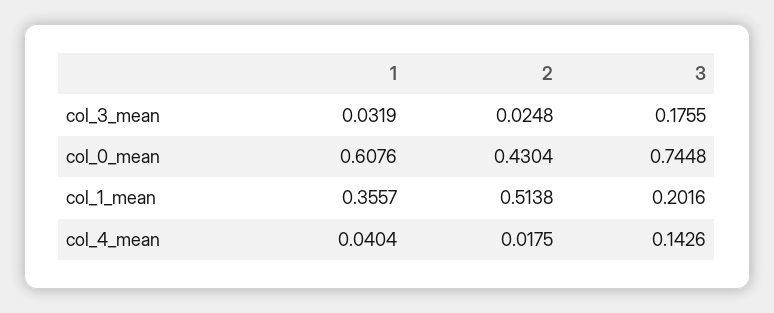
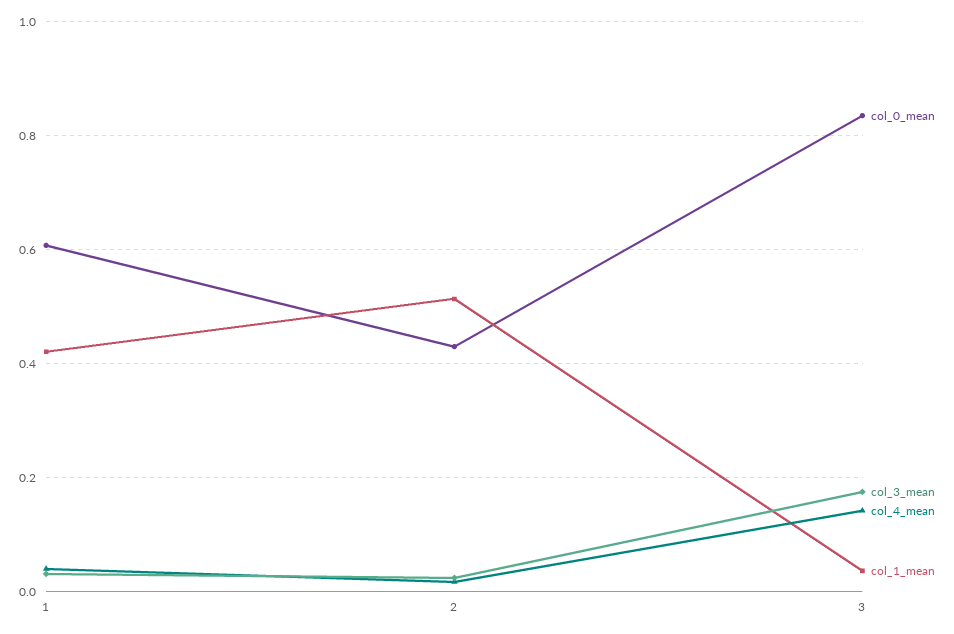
col_0_mean, 3: 0.7448 -> 0.84
col_1_mean, 1: 0.3557 -> 0.42
col_1_mean, 3: 0.2016 -> 0.04

